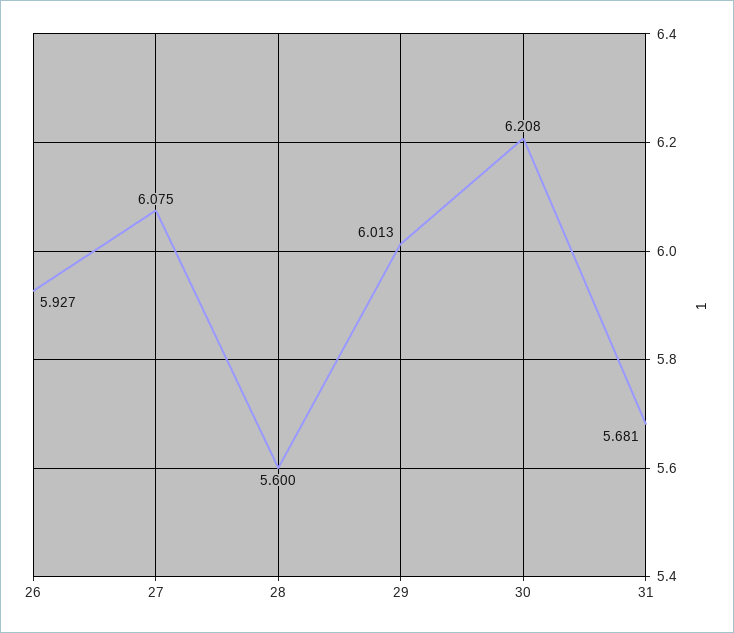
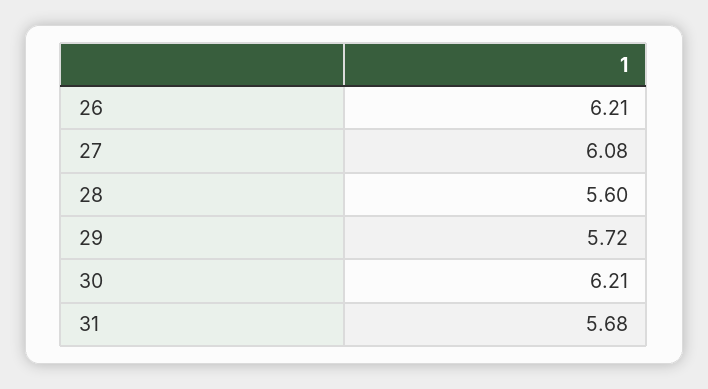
26: 5.927 -> 6.21
29: 6.013 -> 5.72

